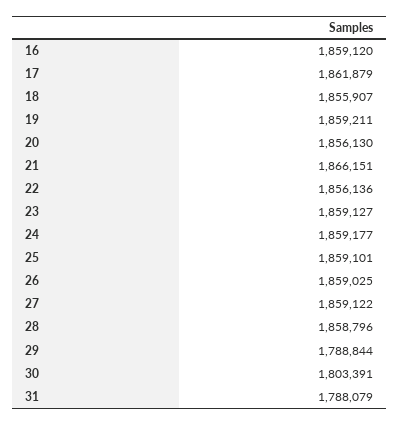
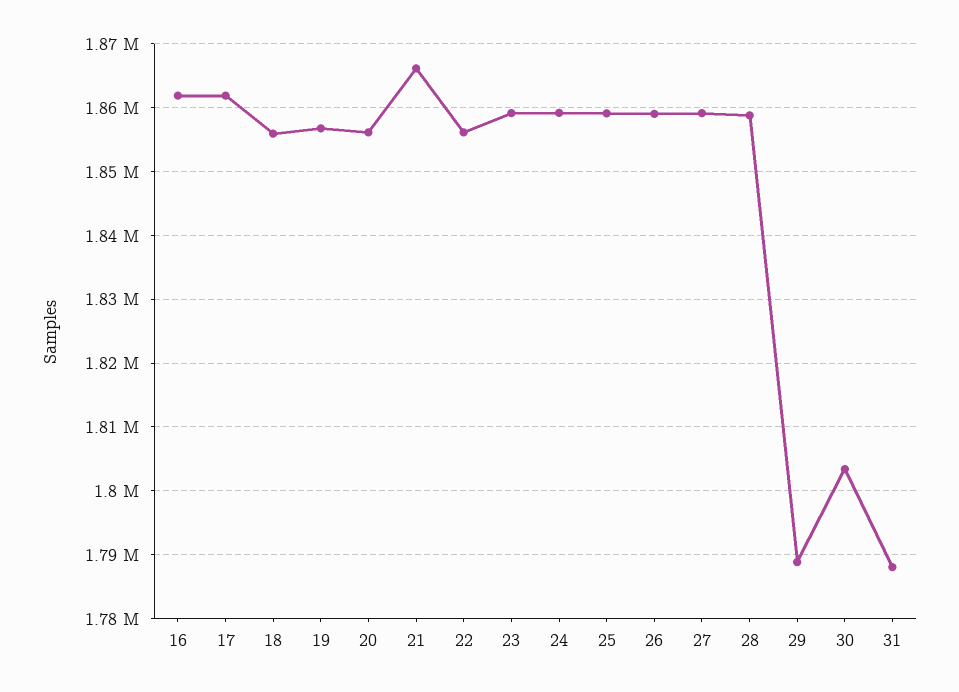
16: 1859120 -> 1862000
19: 1859211 -> 1857000

